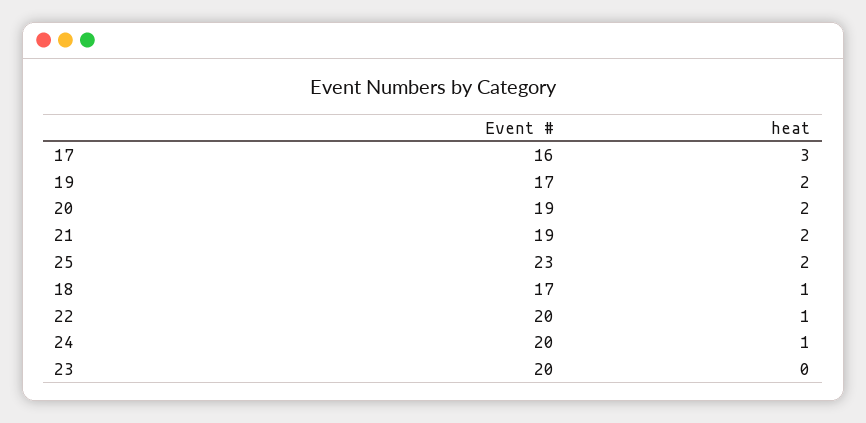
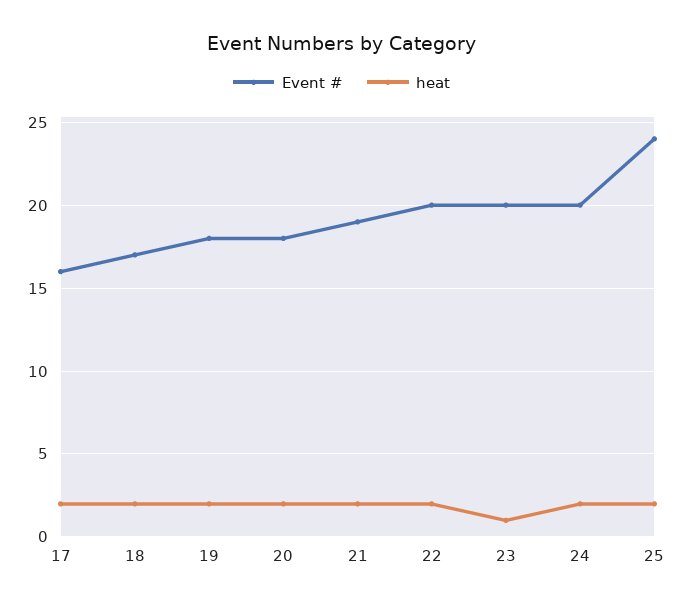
heat, 17: 3 -> 2
Event #, 19: 17 -> 18
Event #, 20: 19 -> 18
Event #, 25: 23 -> 24
heat, 18: 1 -> 2
heat, 22: 1 -> 2
heat, 24: 1 -> 2
heat, 23: 0 -> 1

